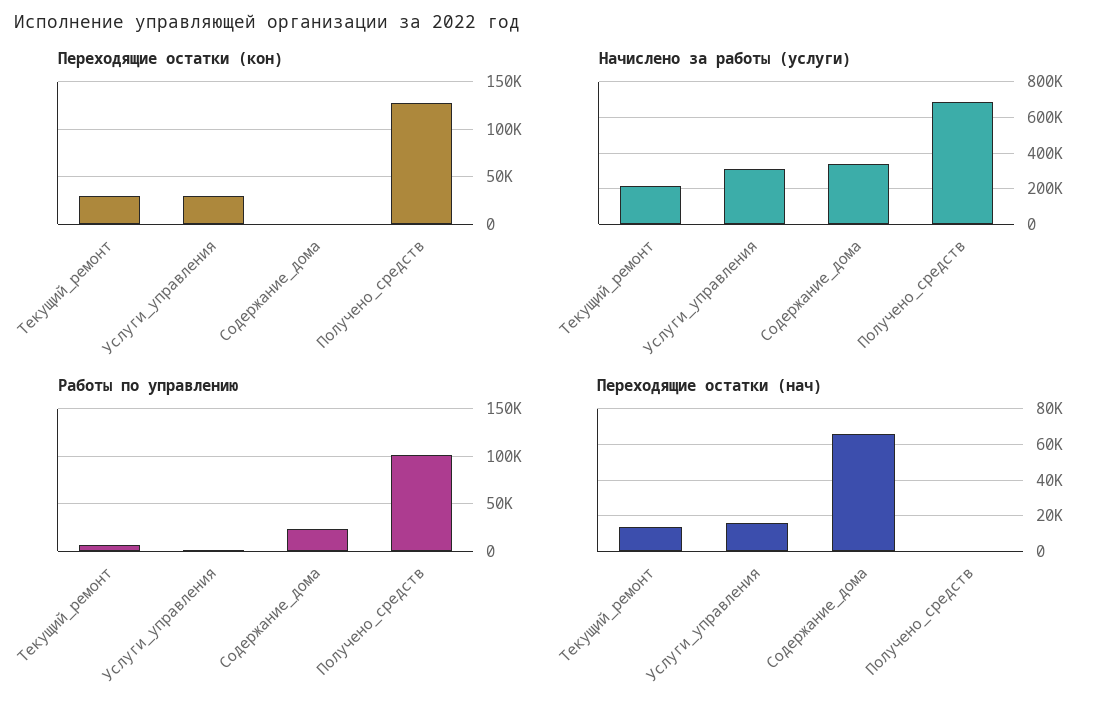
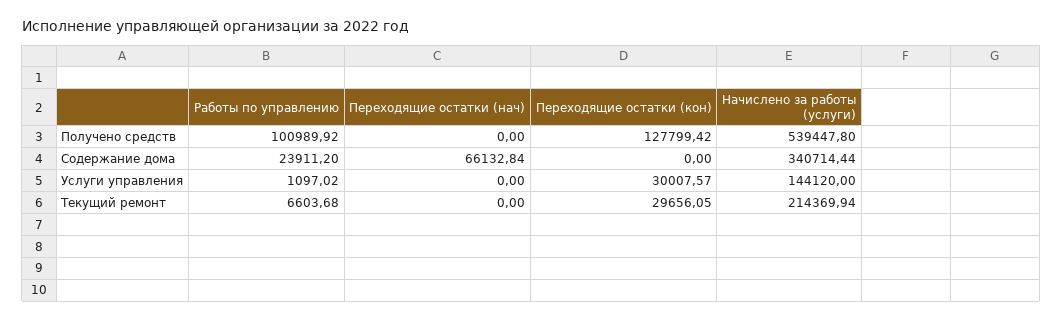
Начислено за работы (услуги), Услуги_управления: 300000 -> 144120
Начислено за работы (услуги), Получено_средств: 700000 -> 539447.8
Переходящие остатки (нач), Текущий_ремонт: 15000 -> 0
Переходящие остатки (нач), Услуги_управления: 15000 -> 0

